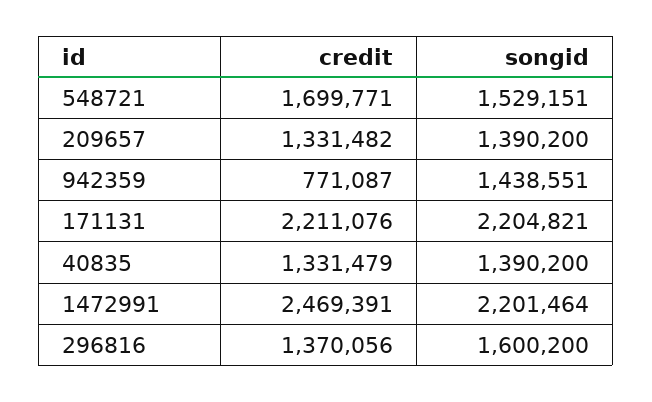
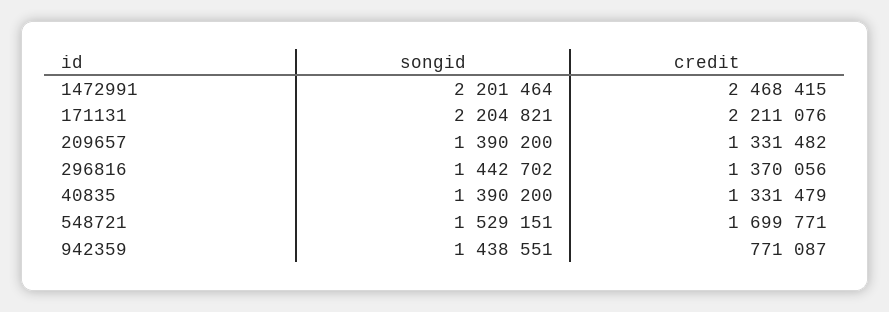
credit, 1472991: 2469391 -> 2468415
songid, 296816: 1600200 -> 1442702

